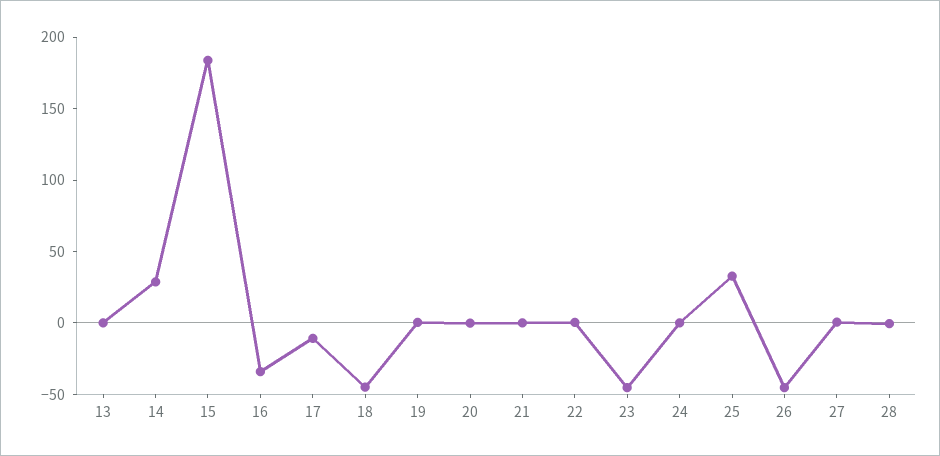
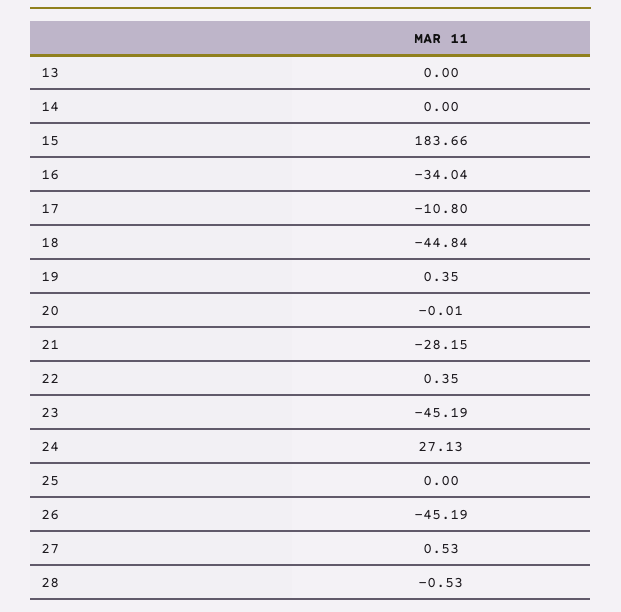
14: 30 -> 0
21: 0 -> -28.15
24: 0 -> 27.13
25: 30 -> 0

